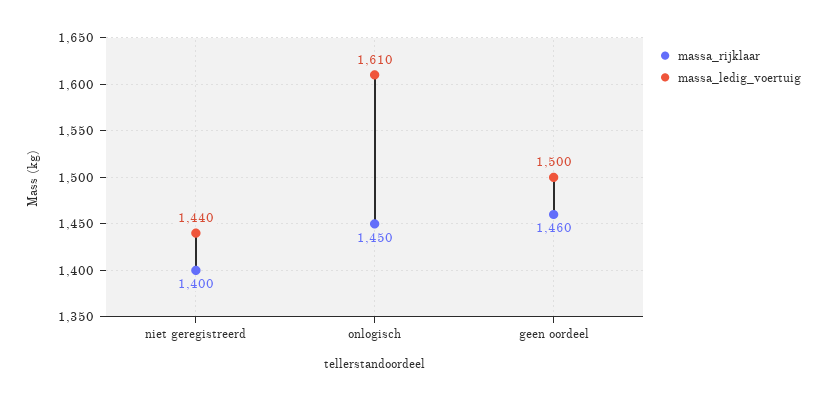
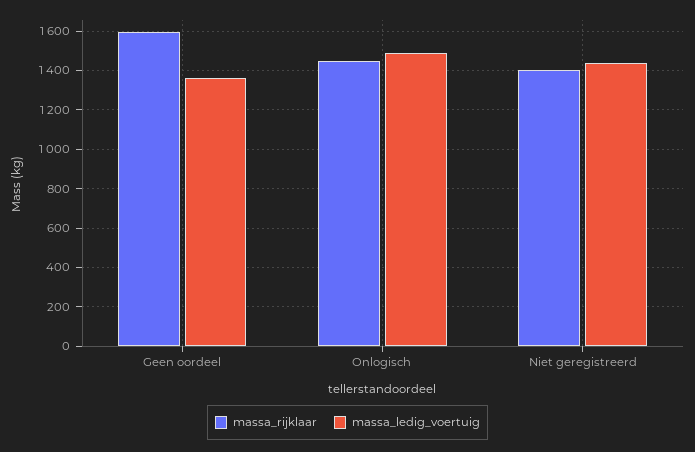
massa_ledig_voertuig, onlogisch: 1610 -> 1500
massa_rijklaar, geen oordeel: 1460 -> 1600
massa_ledig_voertuig, geen oordeel: 1500 -> 1350

